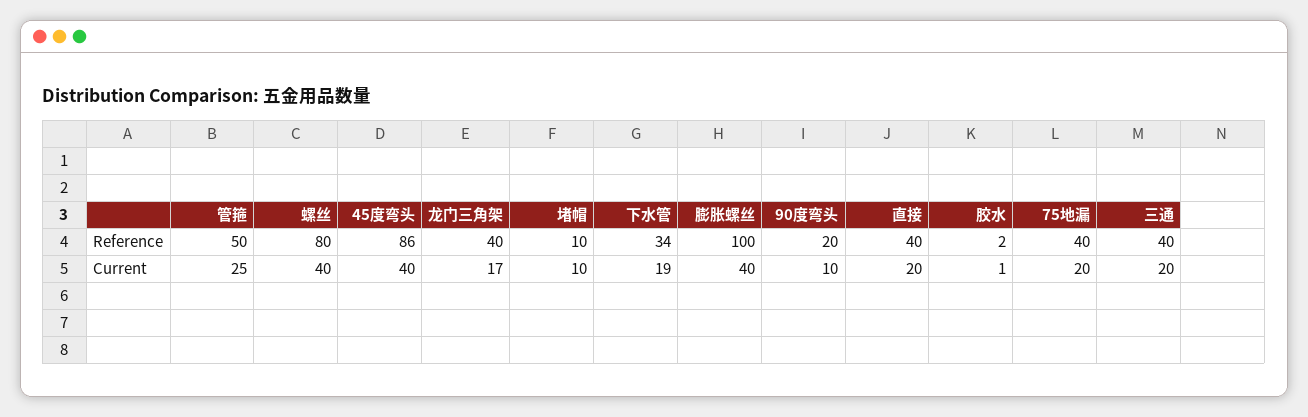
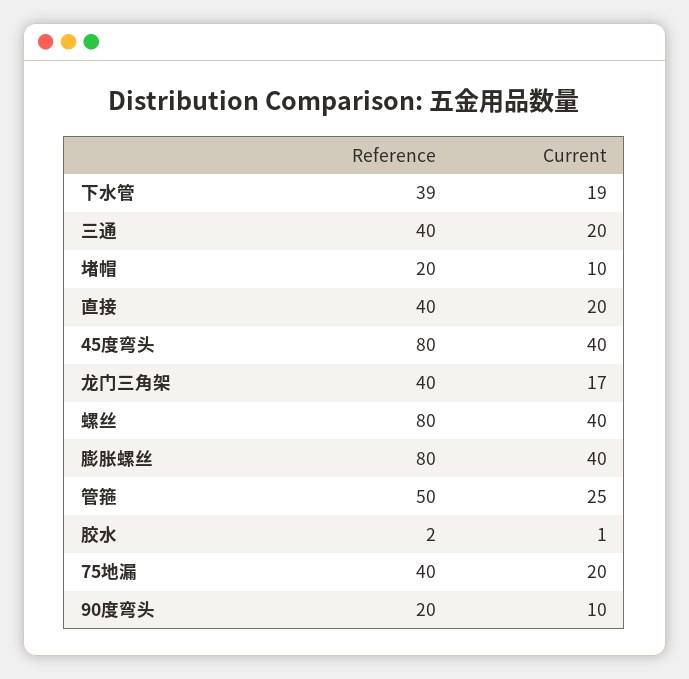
45度弯头, Reference: 86 -> 80
堵帽, Reference: 10 -> 20
下水管, Reference: 34 -> 39
膨胀螺丝, Reference: 100 -> 80

